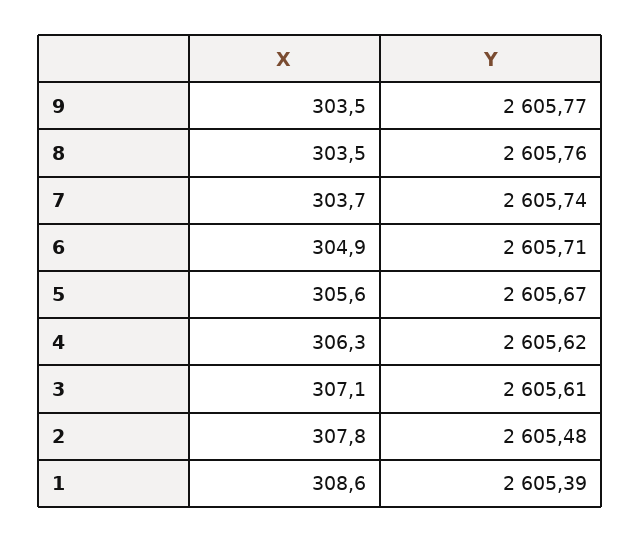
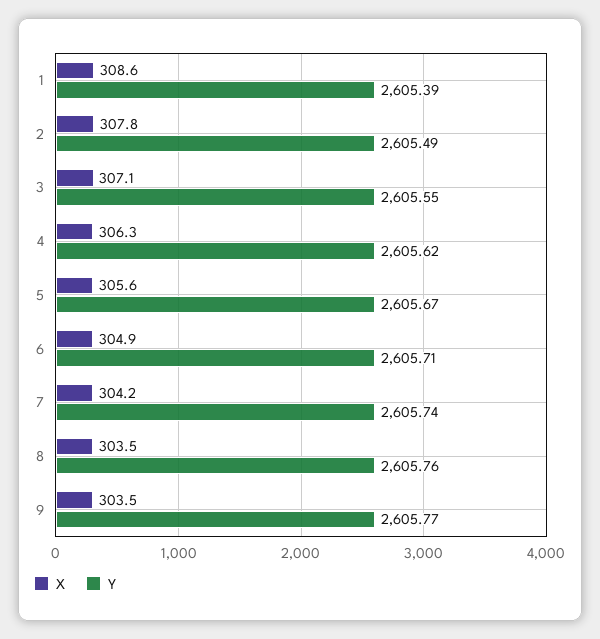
X, 7: 303.7 -> 304.2
Y, 3: 2605.61 -> 2605.55
Y, 2: 2605.48 -> 2605.49

